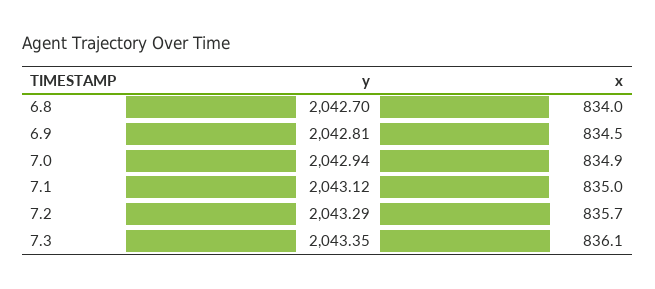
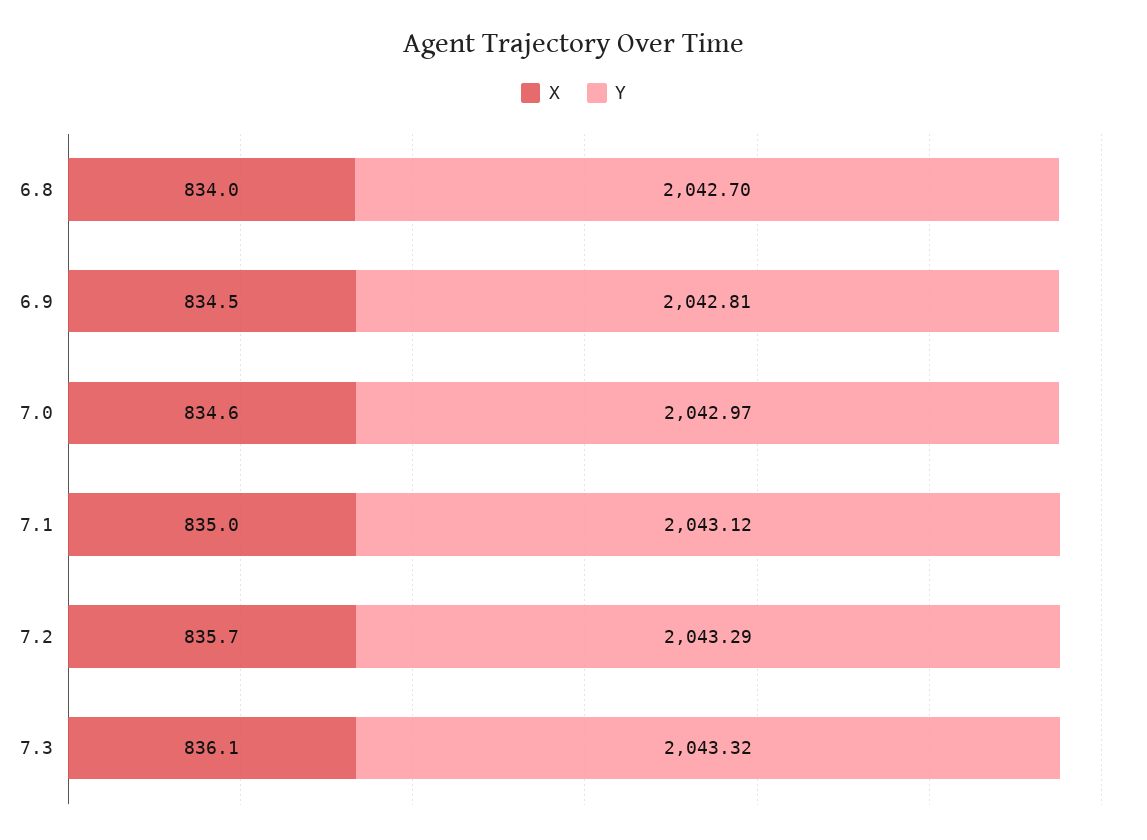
y, 7.0: 2042.94 -> 2042.97
x, 7.0: 834.9 -> 834.6
y, 7.3: 2043.35 -> 2043.32

